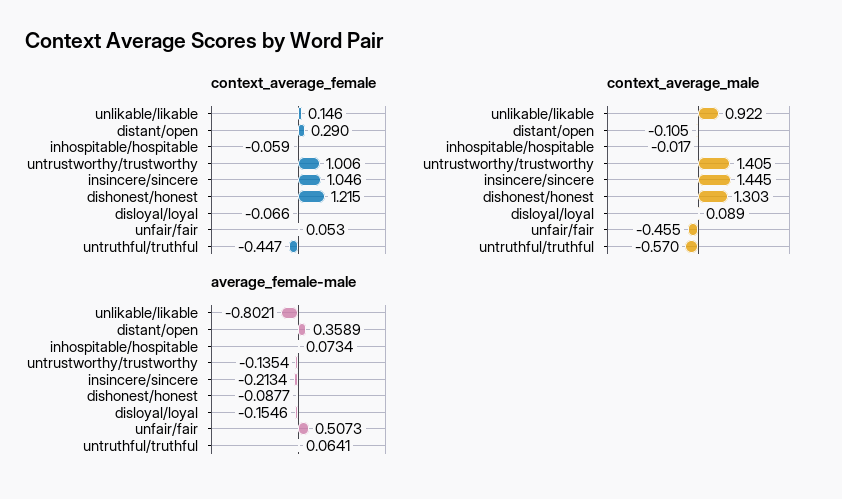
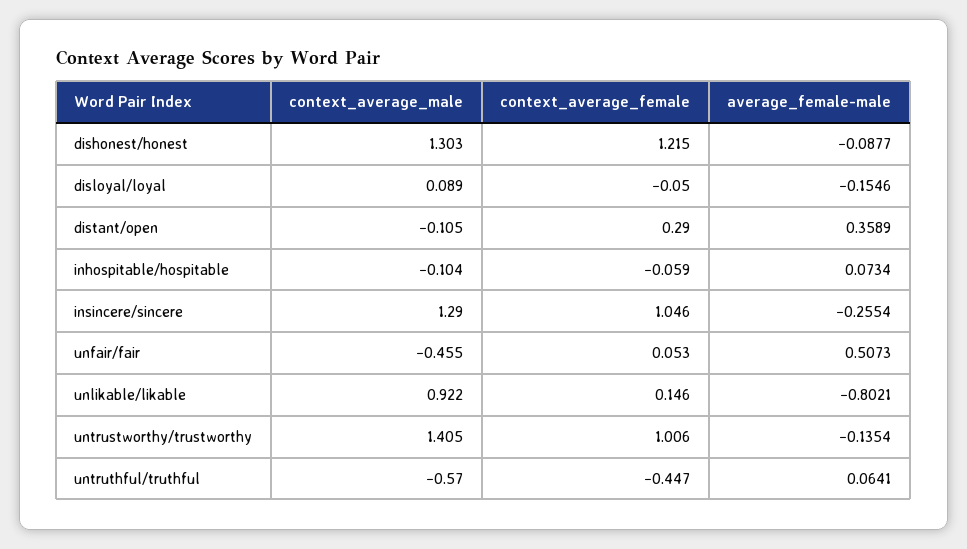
context_average_female, disloyal/loyal: -0.066 -> -0.05
context_average_male, inhospitable/hospitable: -0.017 -> -0.104
context_average_male, insincere/sincere: 1.445 -> 1.29
average_female-male, insincere/sincere: -0.2134 -> -0.2554

